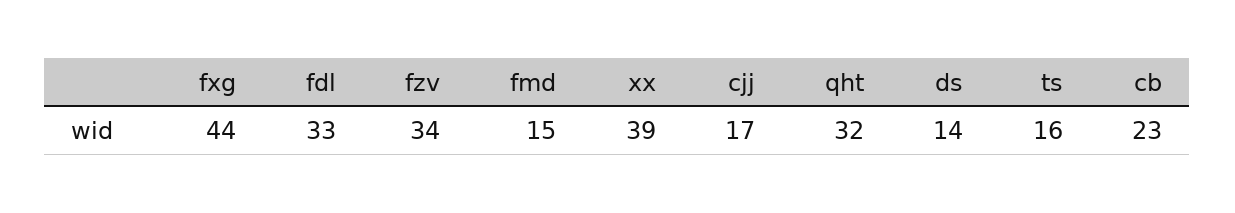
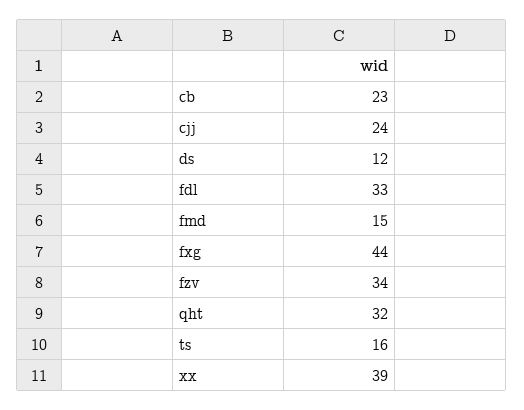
cjj: 17 -> 24
ds: 14 -> 12

